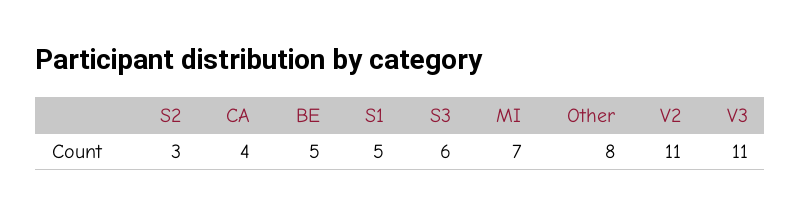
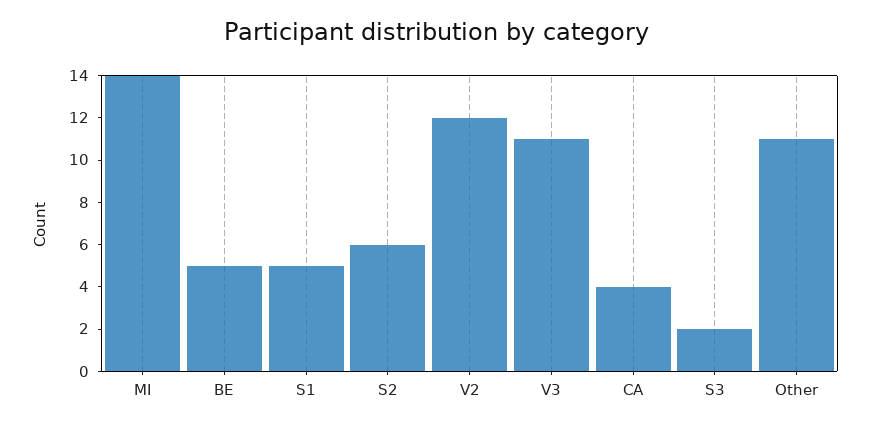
S2: 3 -> 6
S3: 6 -> 2
MI: 7 -> 14
Other: 8 -> 11
V2: 11 -> 12

